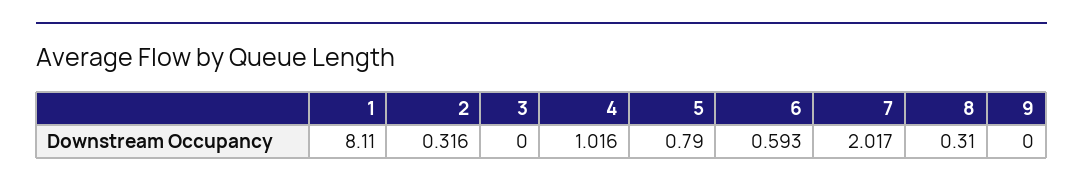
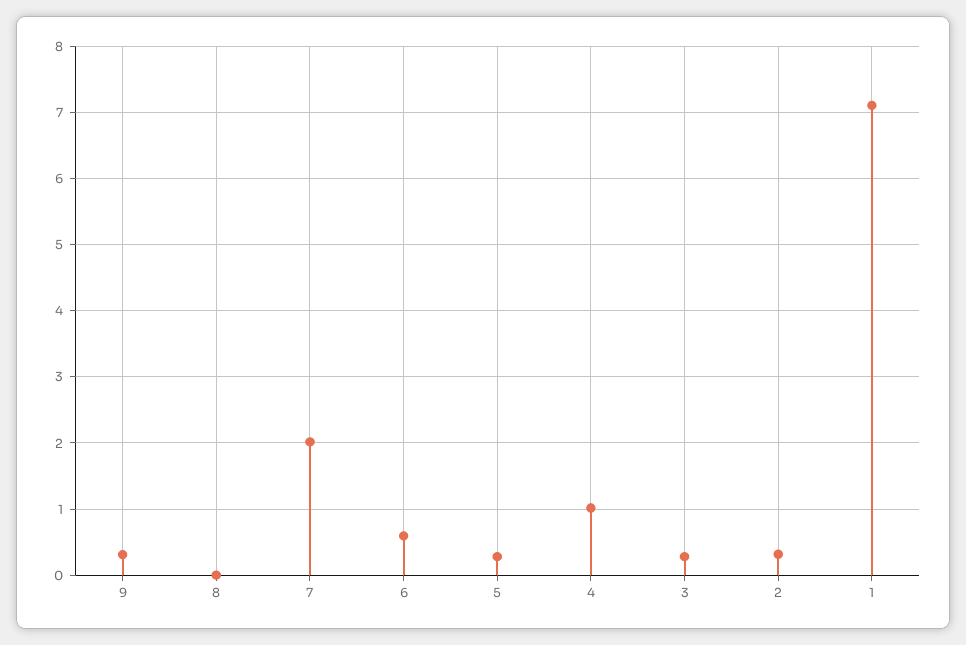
1: 8.11 -> 7.1
3: 0 -> 0.3
5: 0.79 -> 0.3
8: 0.31 -> 0
9: 0 -> 0.3

